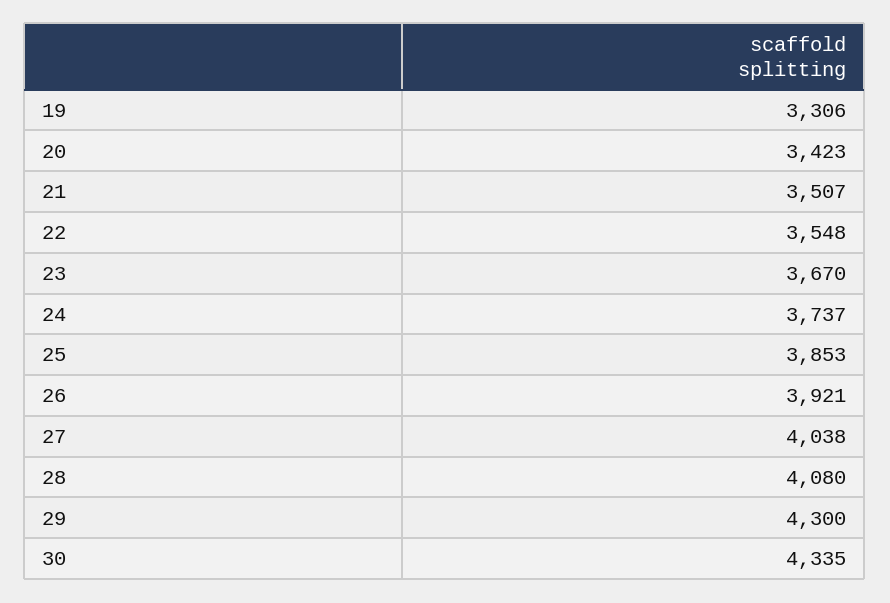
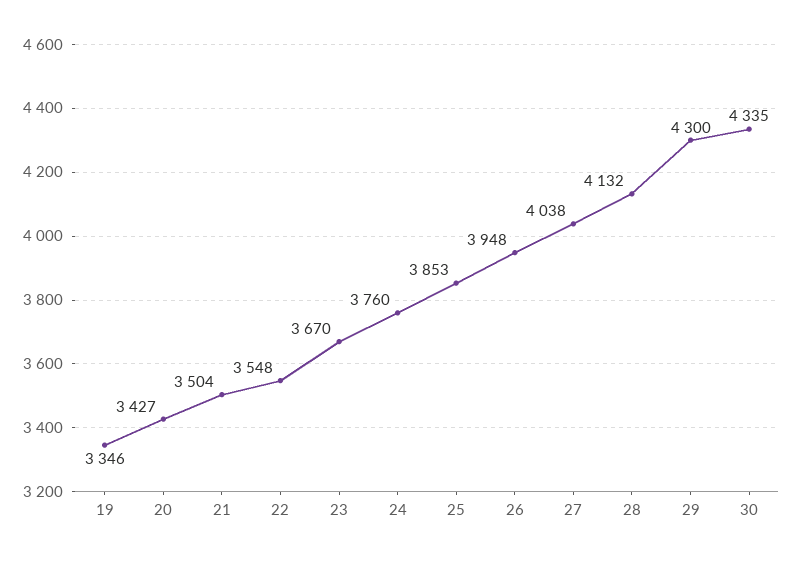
19: 3306 -> 3346
20: 3423 -> 3427
21: 3507 -> 3504
24: 3737 -> 3760
26: 3921 -> 3948
28: 4080 -> 4132

